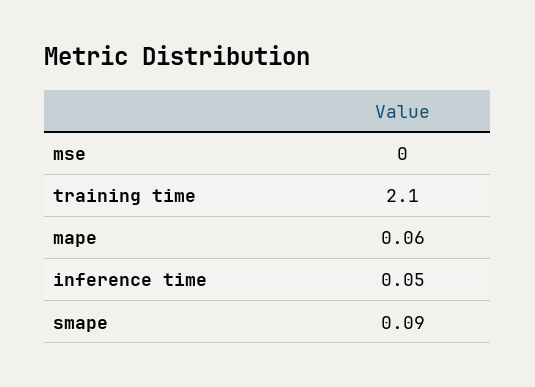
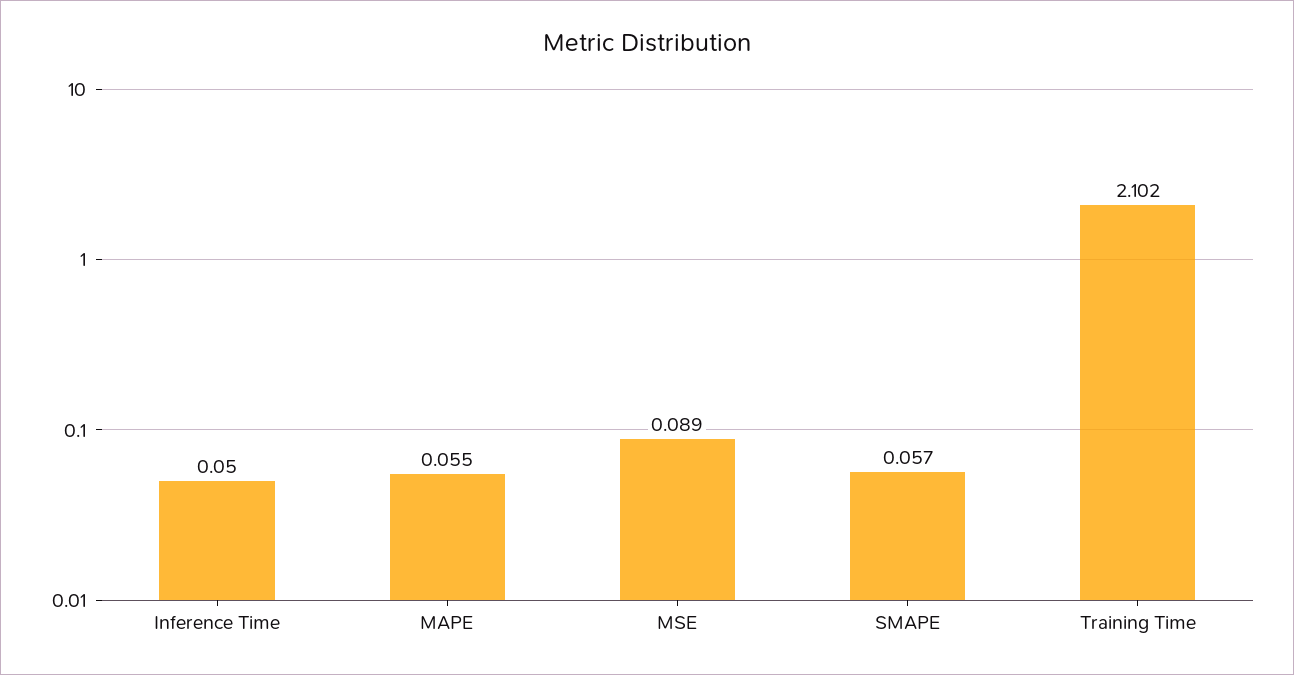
mse: 0 -> 0.089
smape: 0.09 -> 0.057

